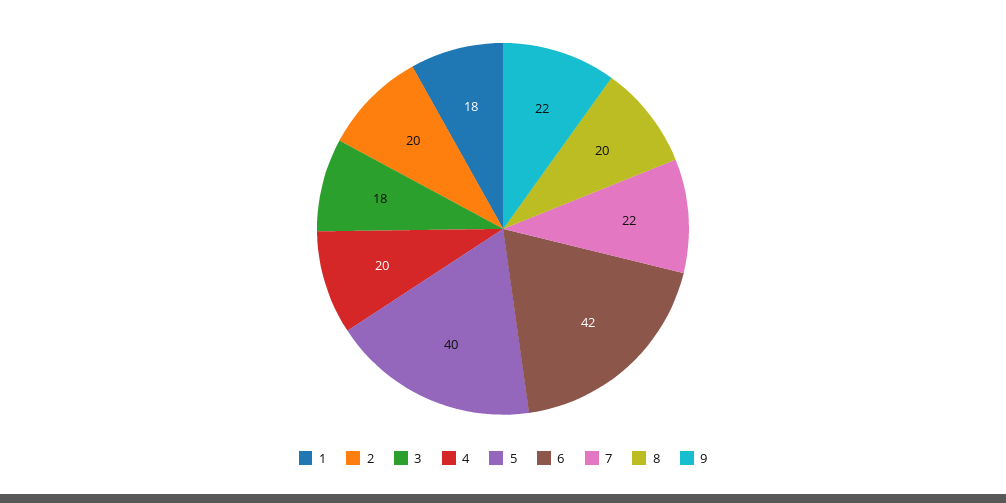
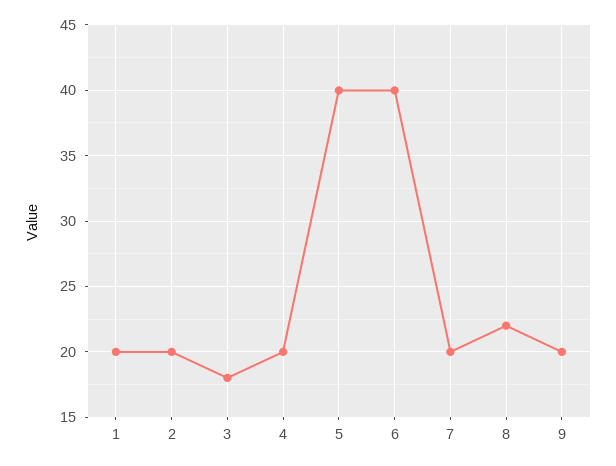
1: 18 -> 20
6: 42 -> 40
7: 22 -> 20
8: 20 -> 22
9: 22 -> 20

